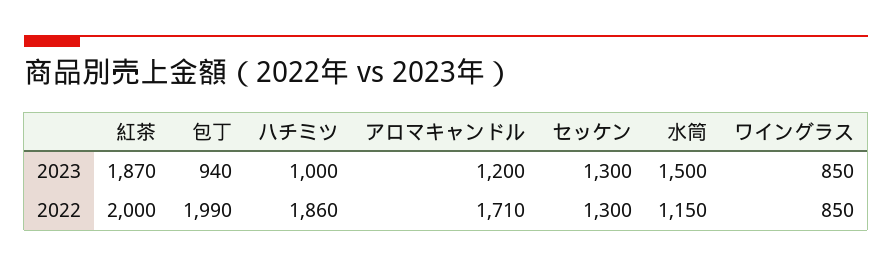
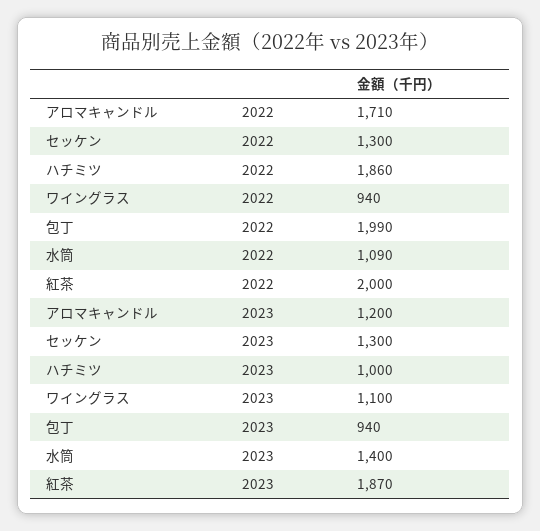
水筒, 2023: 1500 -> 1400
ワイングラス, 2023: 850 -> 1100
水筒, 2022: 1150 -> 1090
ワイングラス, 2022: 850 -> 940

